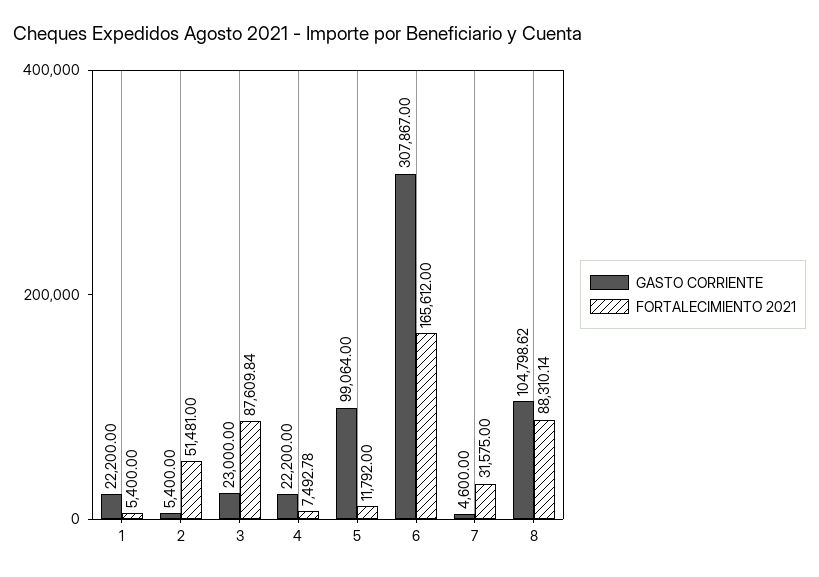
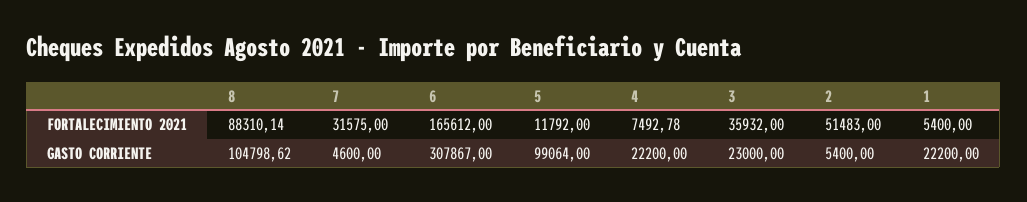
FORTALECIMIENTO 2021, 2: 51481 -> 51483
FORTALECIMIENTO 2021, 3: 87609.84 -> 35932

